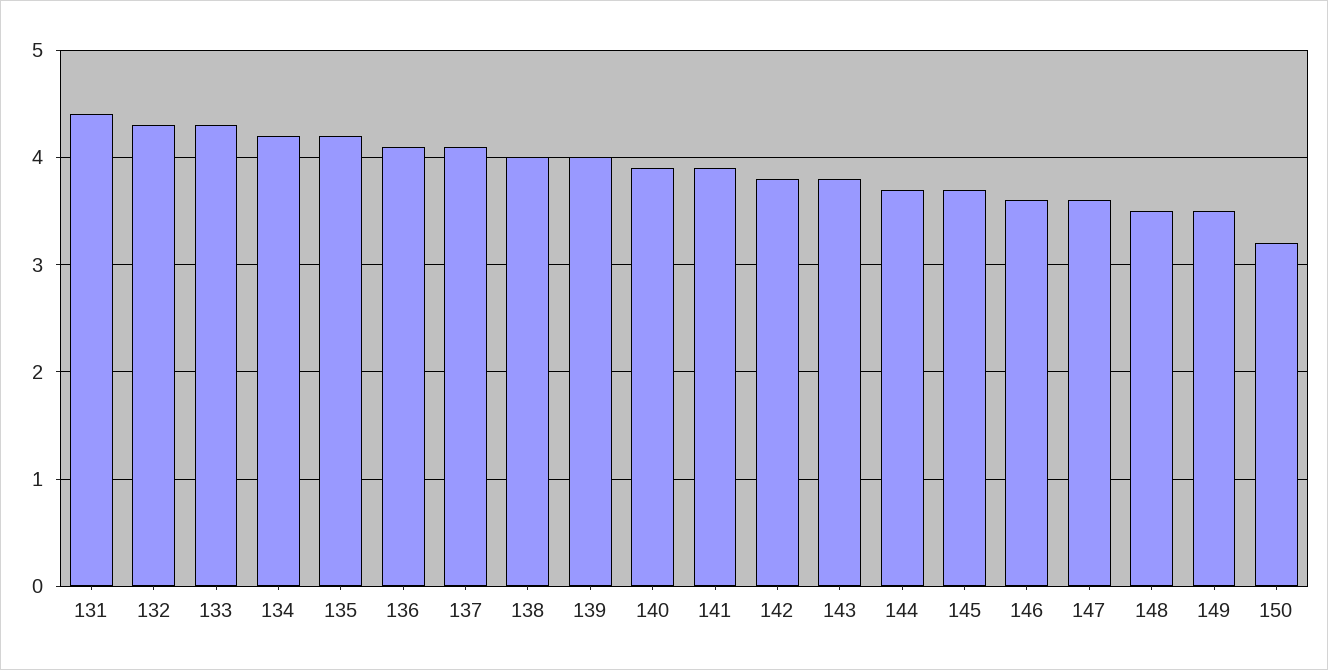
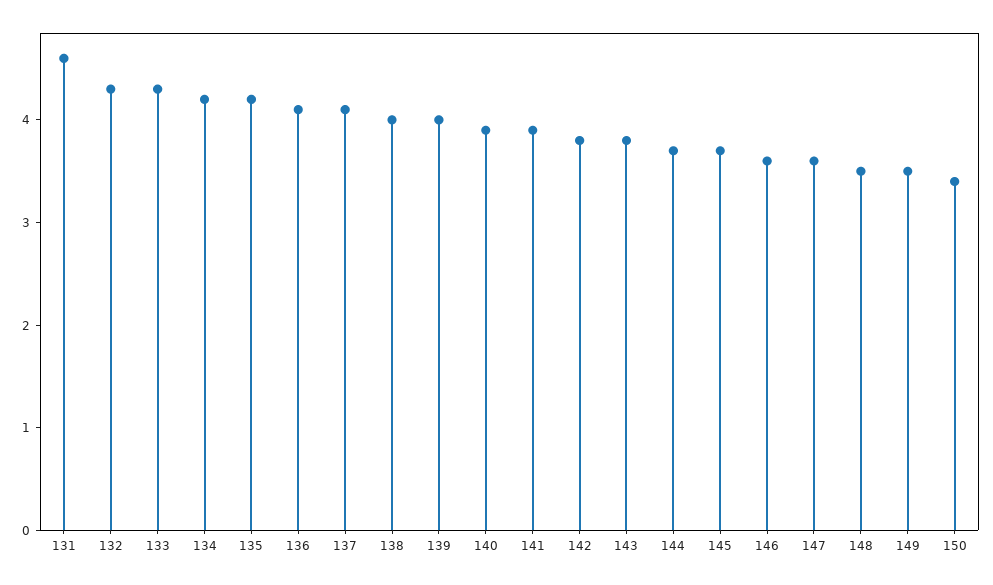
131: 4.4 -> 4.6
150: 3.2 -> 3.4

